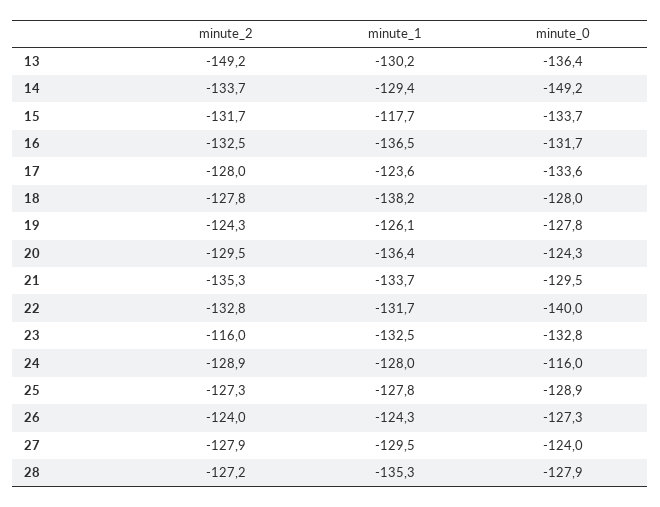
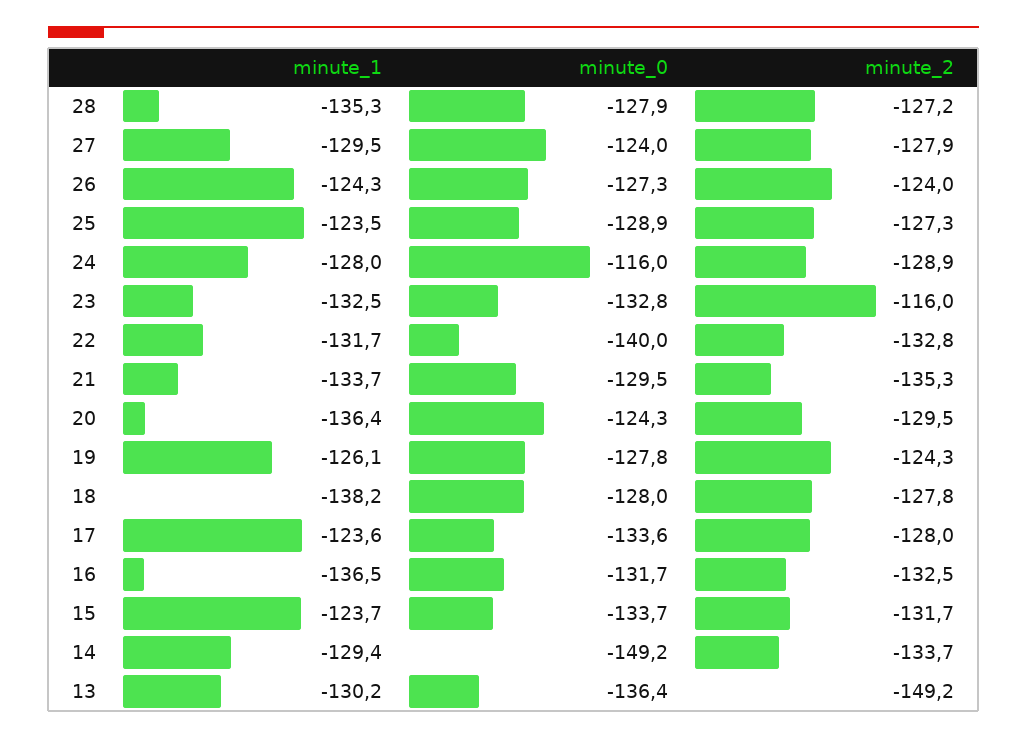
minute_1, 15: -117.7 -> -123.7
minute_1, 25: -127.8 -> -123.5

